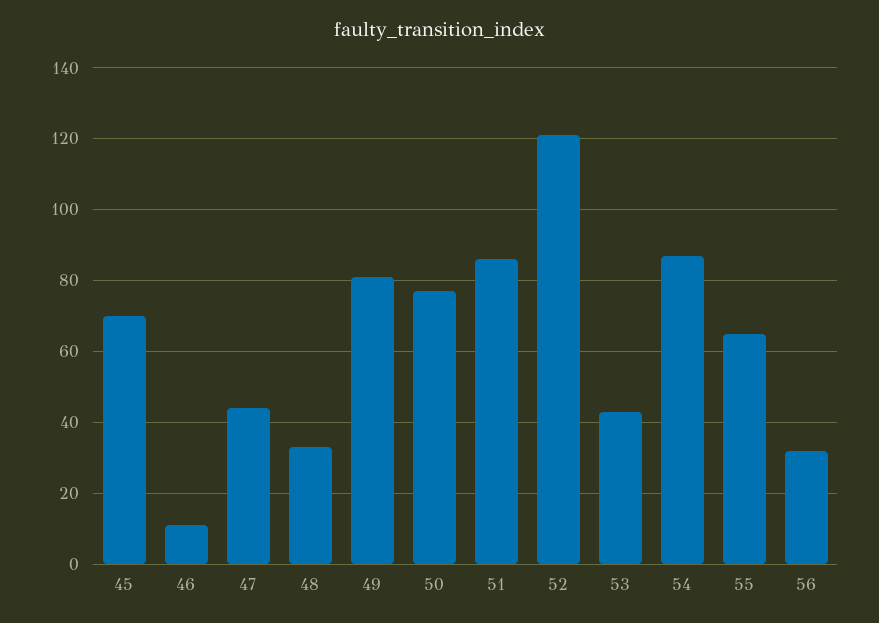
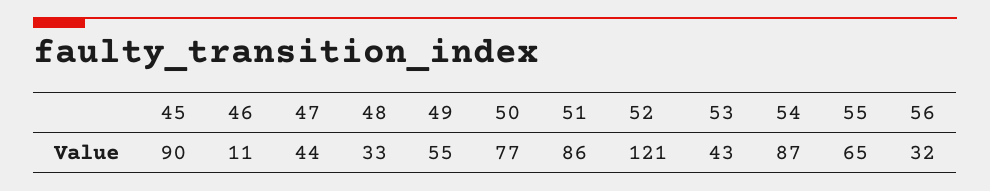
45: 70 -> 90
49: 80 -> 55

